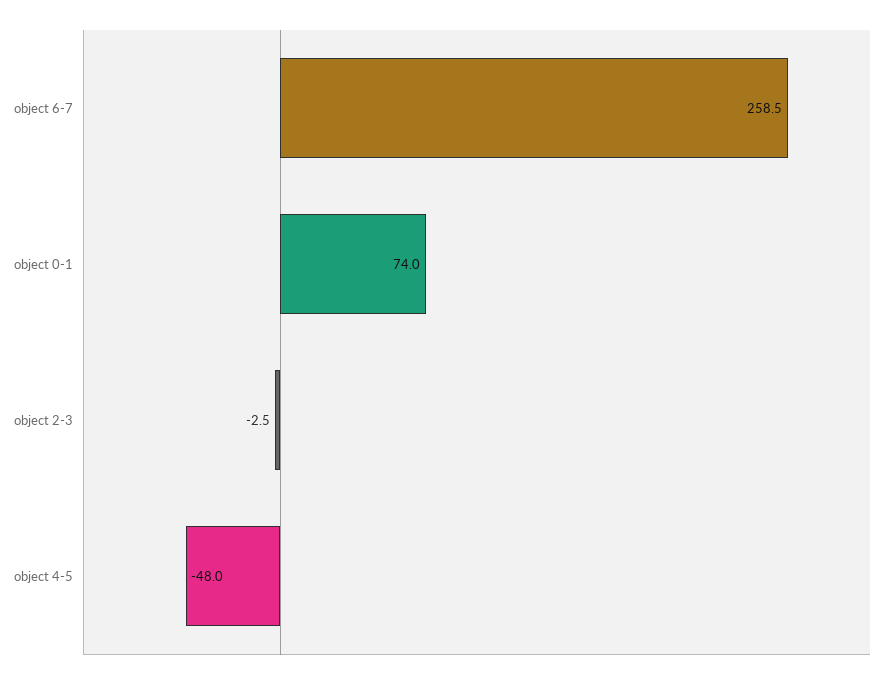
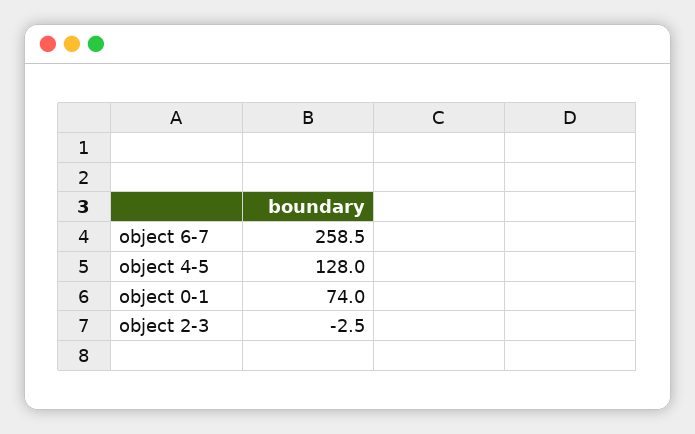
object 4-5: -48 -> 128

